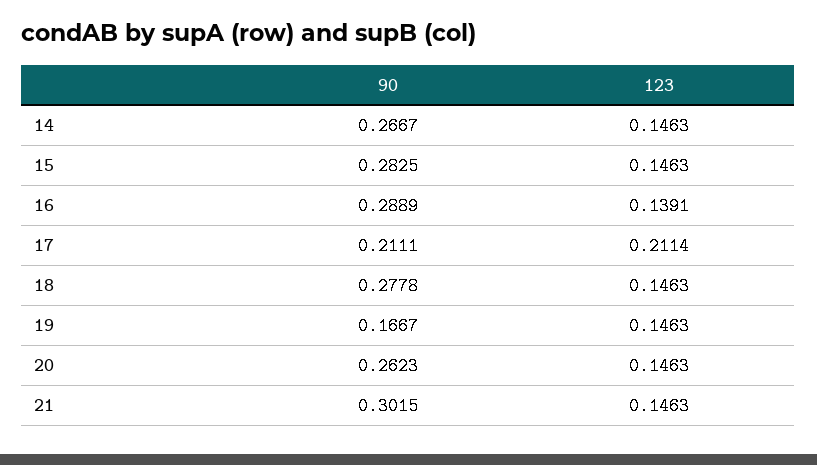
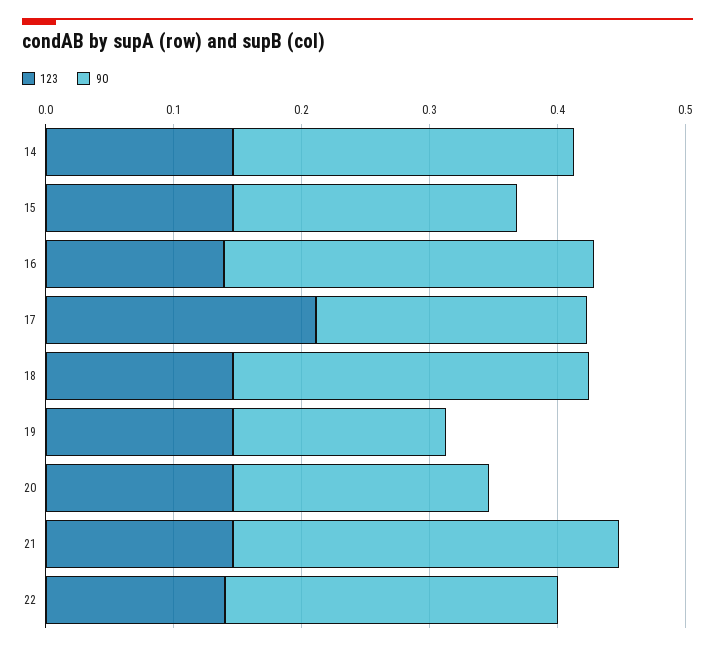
90, 15: 0.2825 -> 0.22
90, 20: 0.2623 -> 0.2
123, 22: none -> 0.14
90, 22: none -> 0.26

